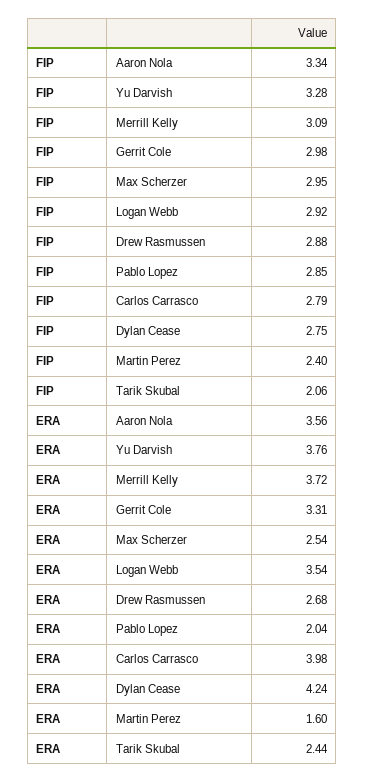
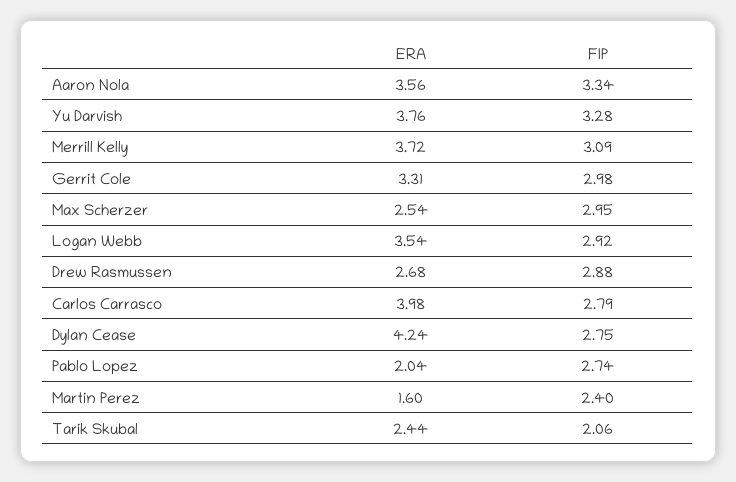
FIP, Pablo Lopez: 2.85 -> 2.74

